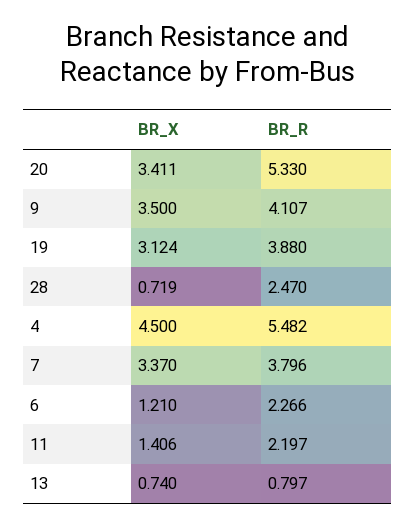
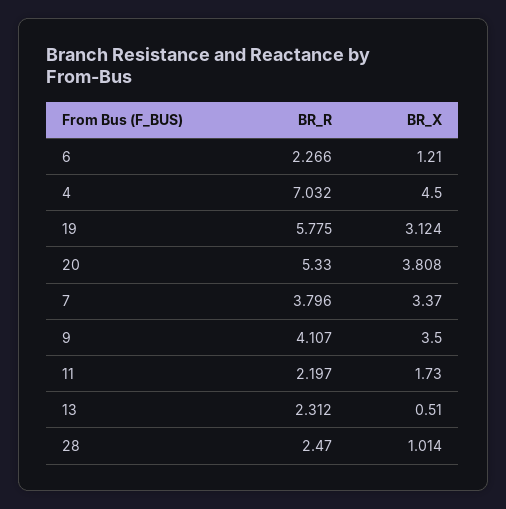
BR_X, 20: 3.411 -> 3.808
BR_R, 19: 3.88 -> 5.775
BR_X, 28: 0.719 -> 1.014
BR_R, 4: 5.482 -> 7.032
BR_X, 11: 1.406 -> 1.73
BR_X, 13: 0.74 -> 0.51
BR_R, 13: 0.797 -> 2.312

